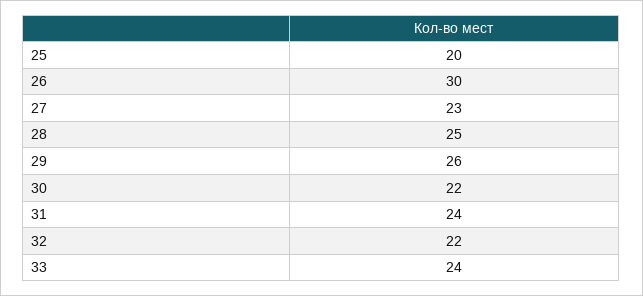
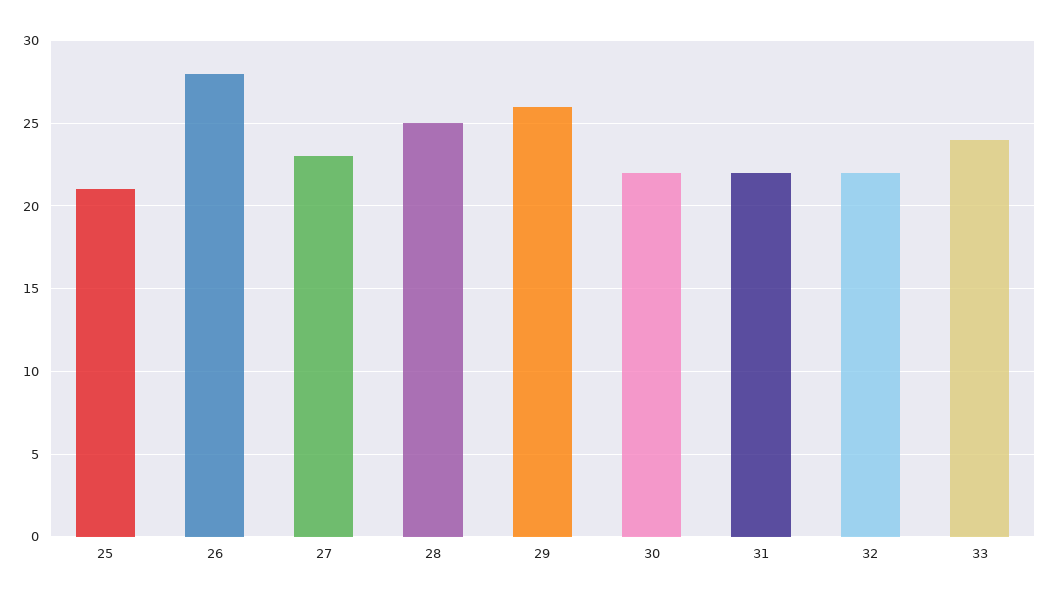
25: 20 -> 21
26: 30 -> 28
31: 24 -> 22

